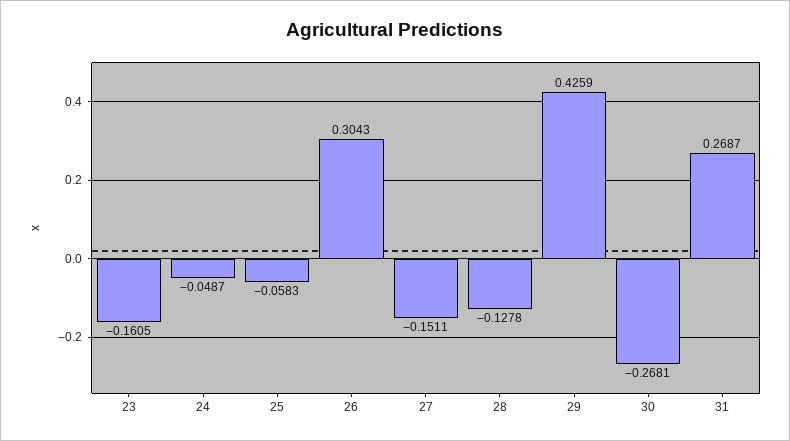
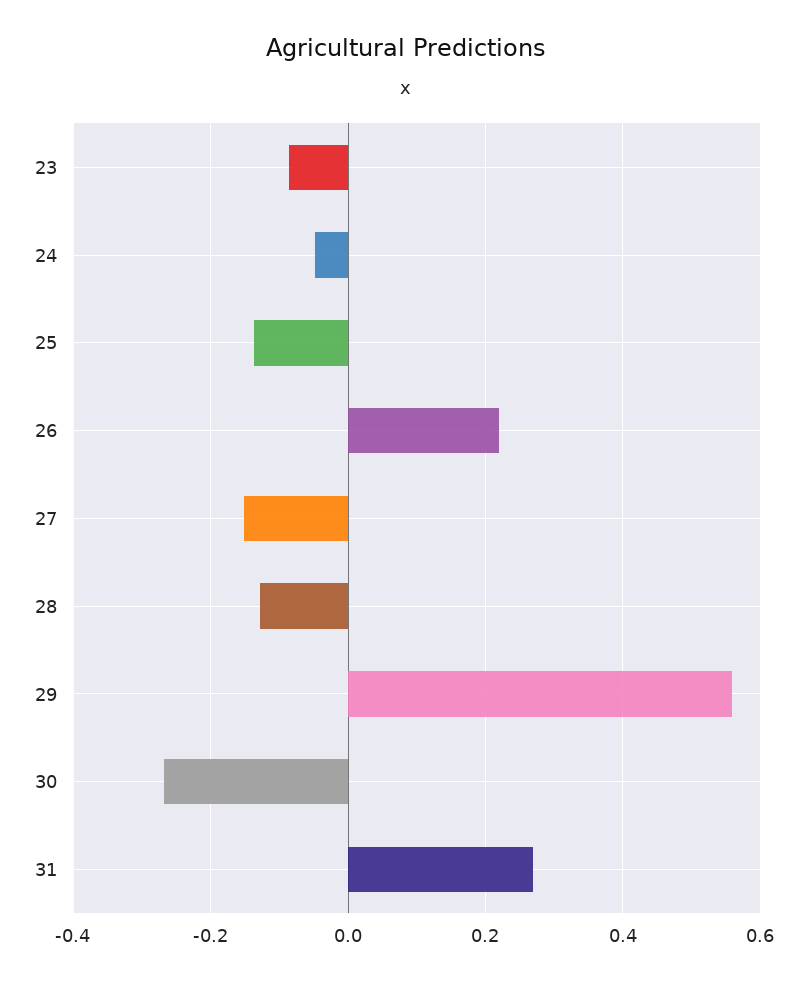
23: -0.1605 -> -0.08
25: -0.0583 -> -0.14
26: 0.3043 -> 0.22
29: 0.4259 -> 0.56

